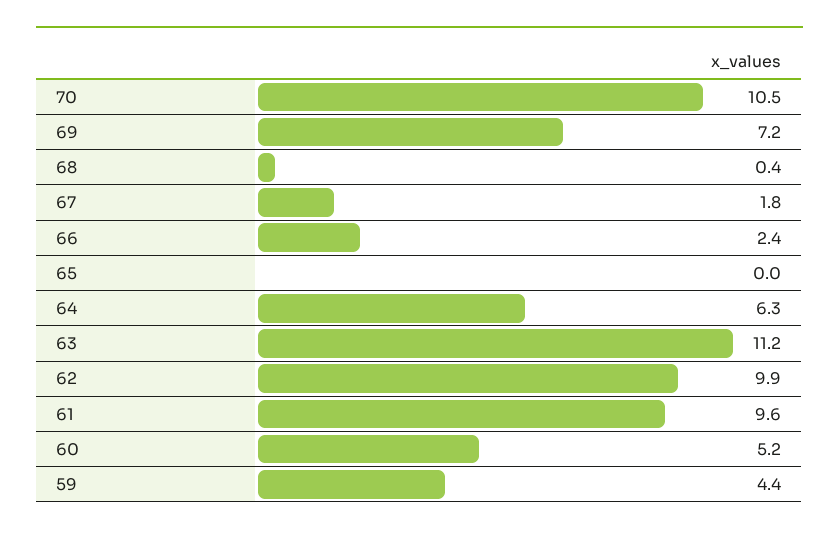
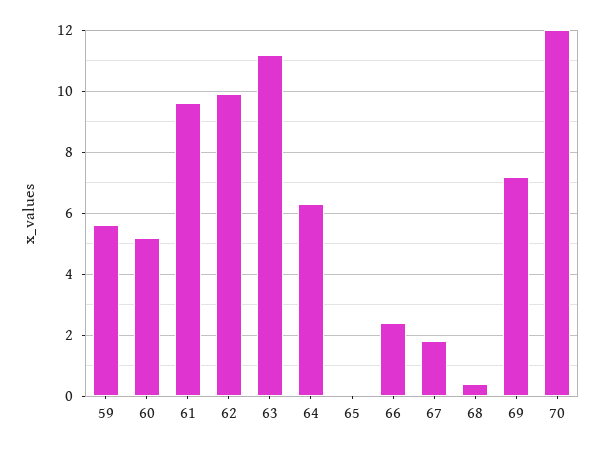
70: 10.5 -> 12
59: 4.4 -> 5.5

